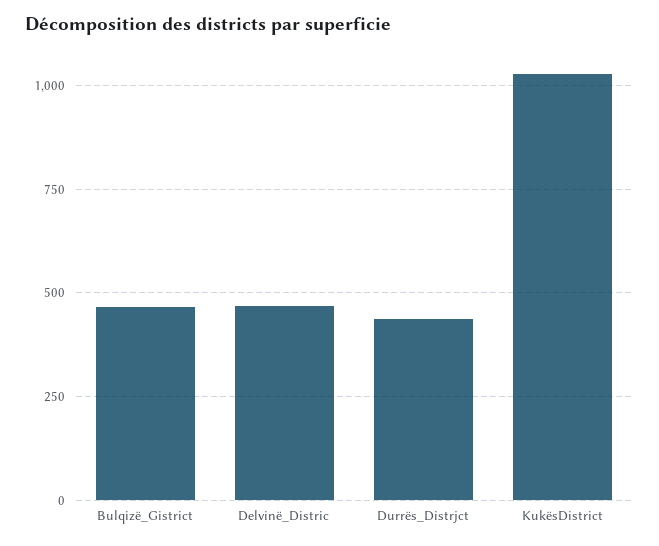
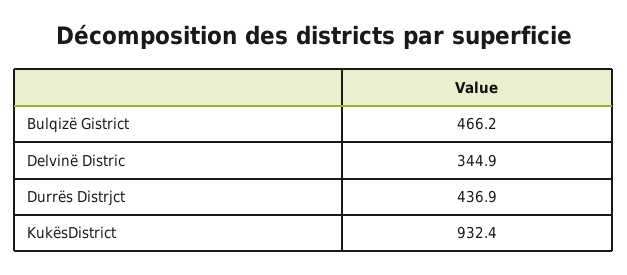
Delvinë_Distric: 475 -> 344.9
KukësDistrict: 1025 -> 932.4

